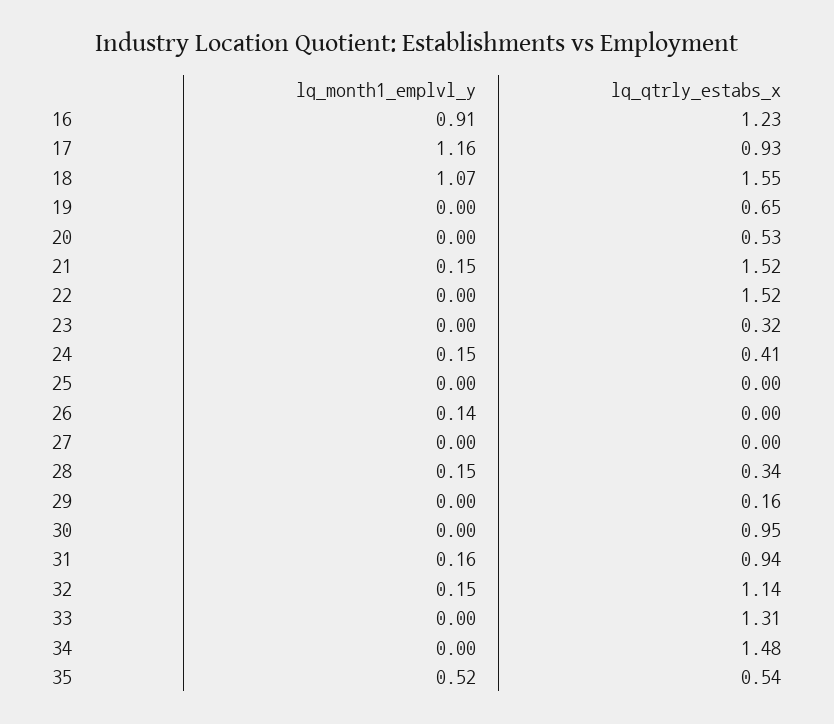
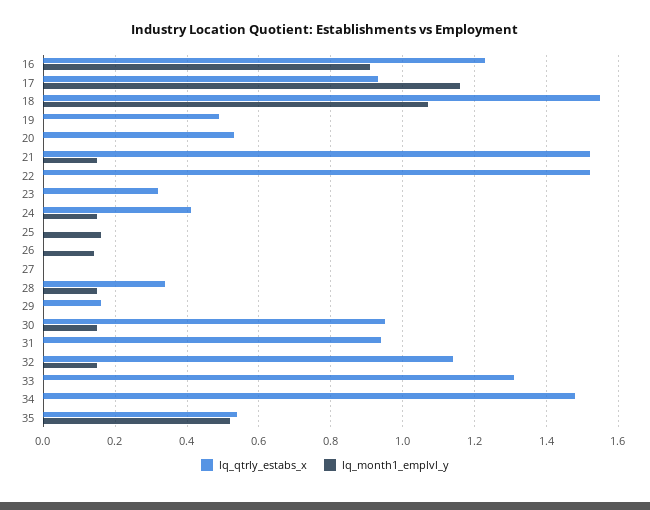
lq_qtrly_estabs_x, 19: 0.65 -> 0.5
lq_month1_emplvl_y, 25: 0 -> 0.15
lq_month1_emplvl_y, 30: 0 -> 0.15
lq_month1_emplvl_y, 31: 0.16 -> 0

